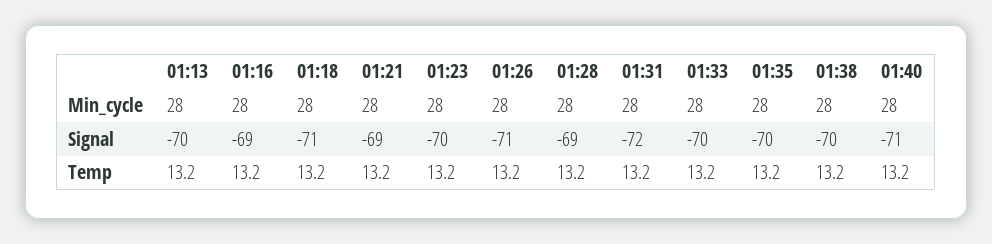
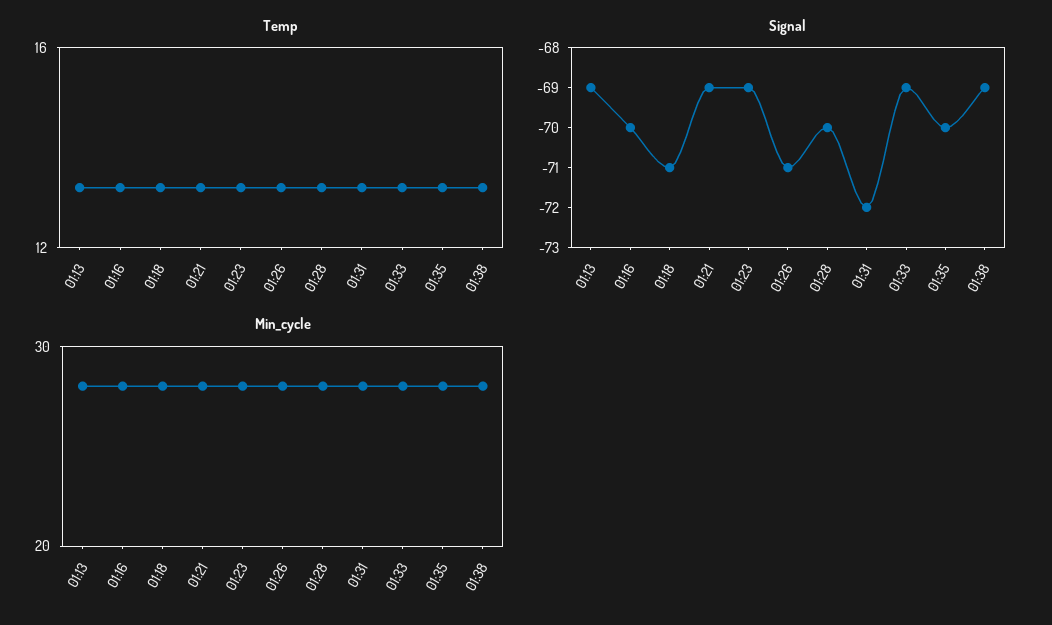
Min_cycle, 01:40: 28 -> none
Signal, 01:13: -70 -> -69
Signal, 01:16: -69 -> -70
Signal, 01:23: -70 -> -69
Signal, 01:28: -69 -> -70
Signal, 01:33: -70 -> -69
Signal, 01:38: -70 -> -69
Signal, 01:40: -71 -> none
Temp, 01:40: 13.2 -> none

